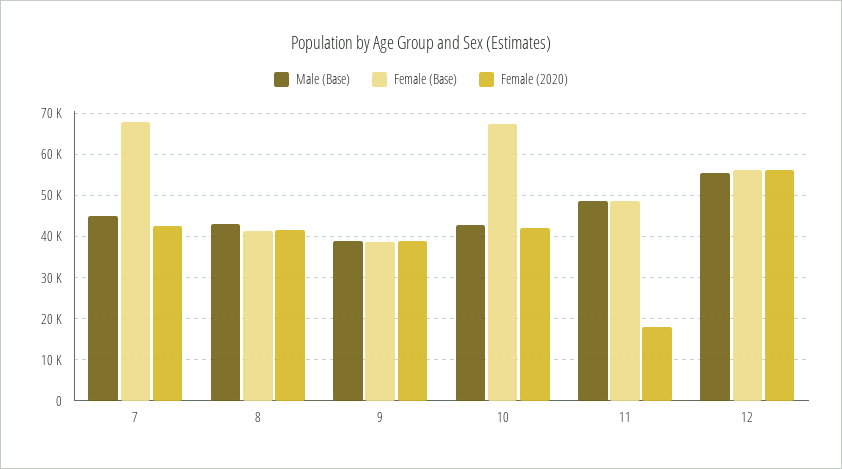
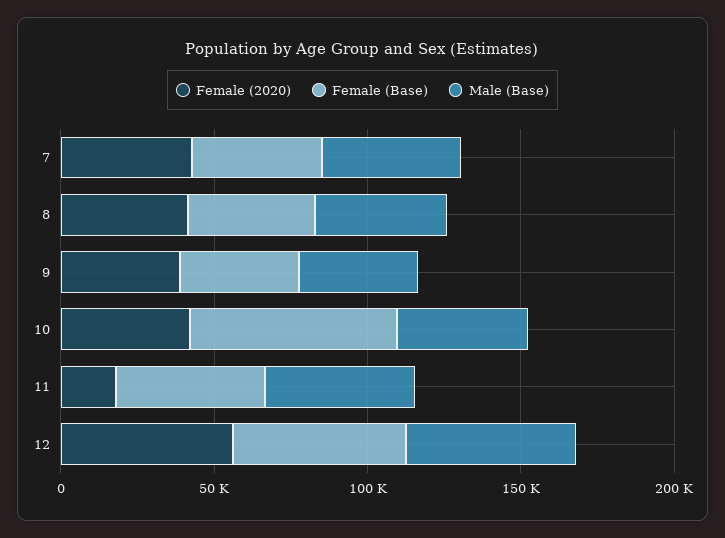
Female (Base), 7: 68000 -> 40000

